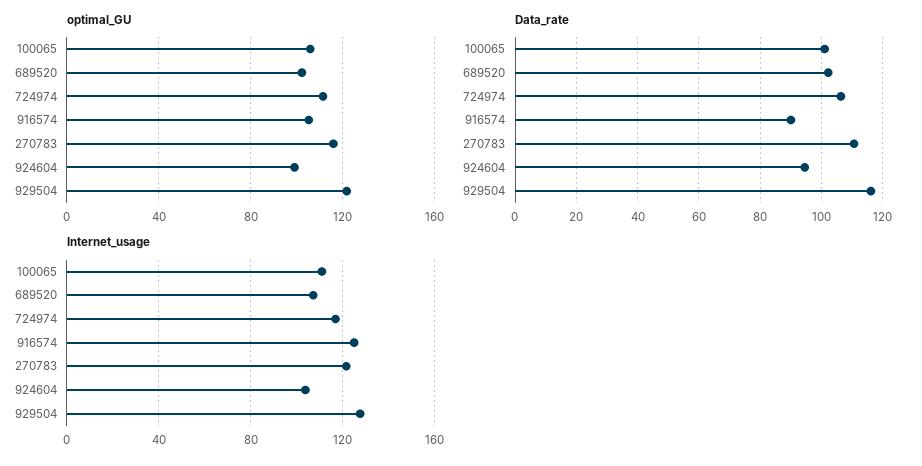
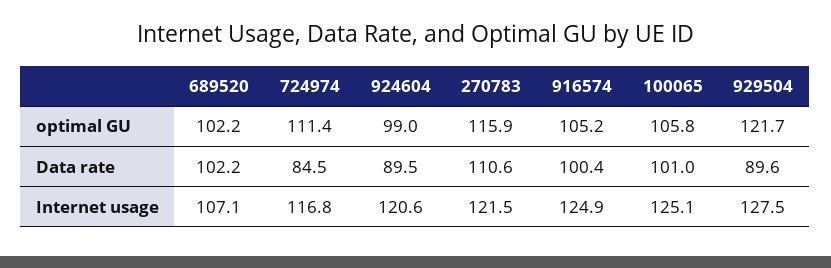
Data_rate, 724974: 106 -> 84.5
Data_rate, 916574: 90 -> 100.4
Data_rate, 924604: 94 -> 89.5
Data_rate, 929504: 116 -> 89.6
Internet_usage, 100065: 110 -> 125.1
Internet_usage, 924604: 105 -> 120.6

